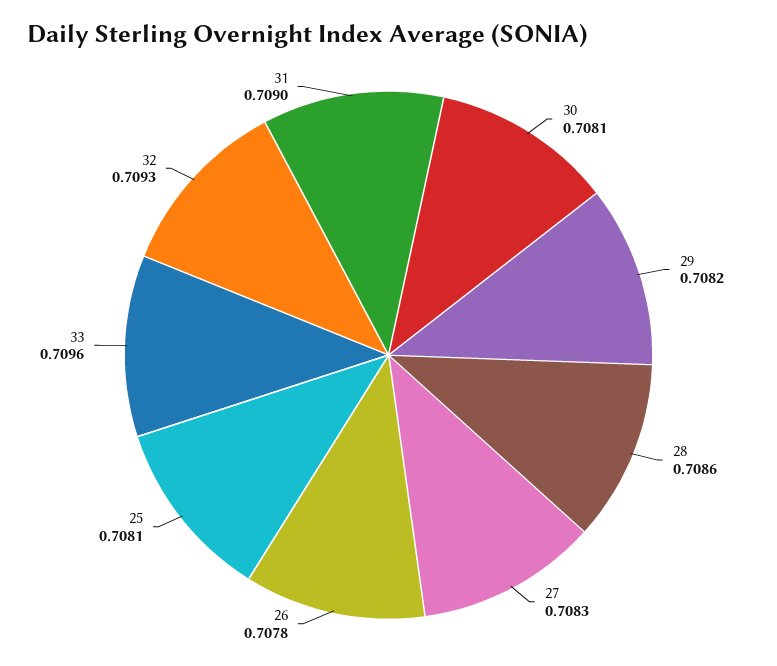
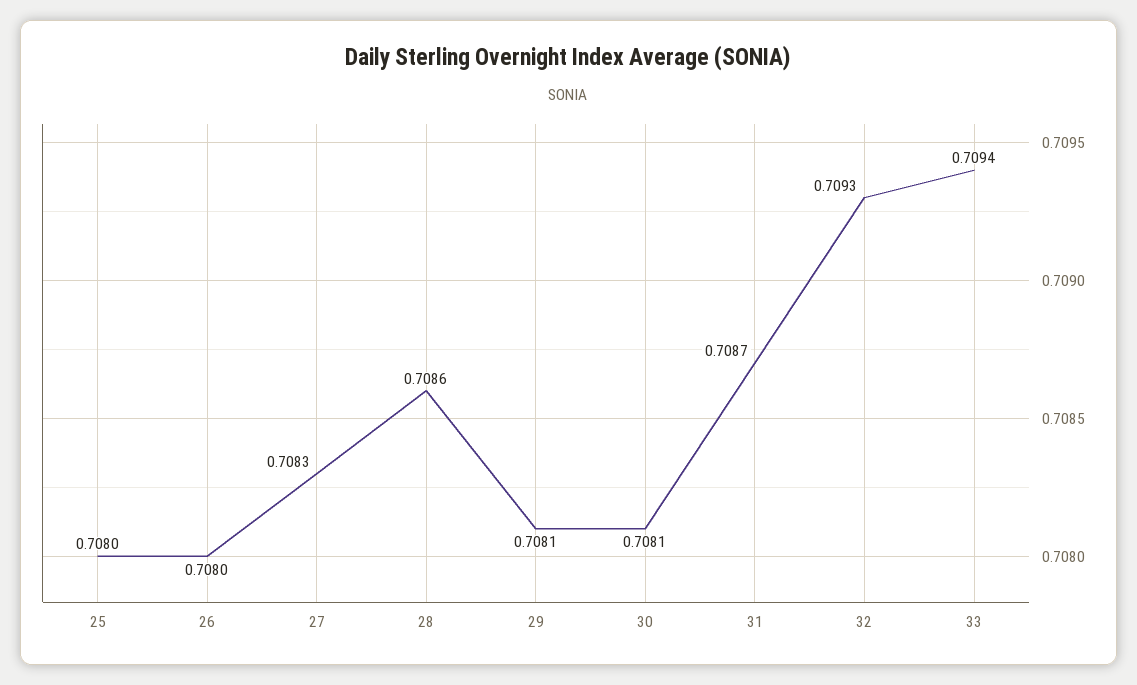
29: 0.7082 -> 0.7081
26: 0.7078 -> 0.708
25: 0.7081 -> 0.708
33: 0.7096 -> 0.7094
31: 0.709 -> 0.7087

